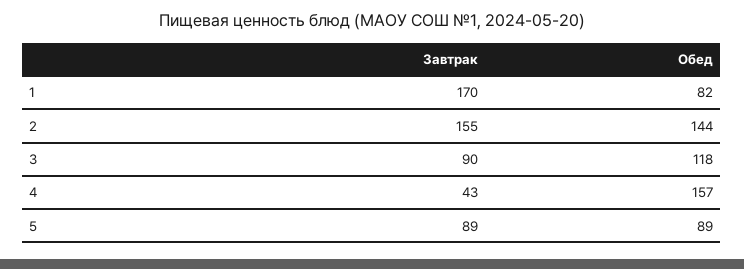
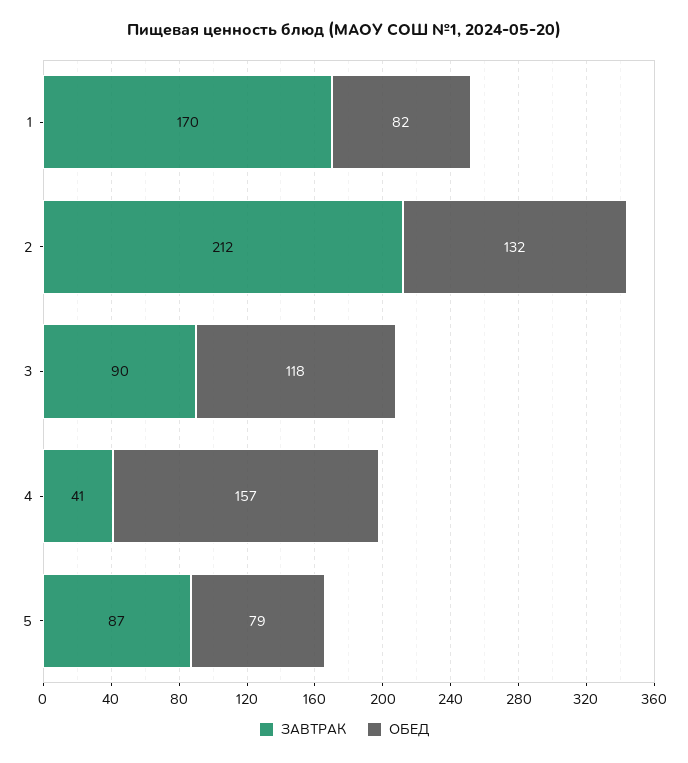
Завтрак, 2: 155 -> 212
Обед, 2: 144 -> 132
Завтрак, 4: 43 -> 41
Завтрак, 5: 89 -> 87
Обед, 5: 89 -> 79

